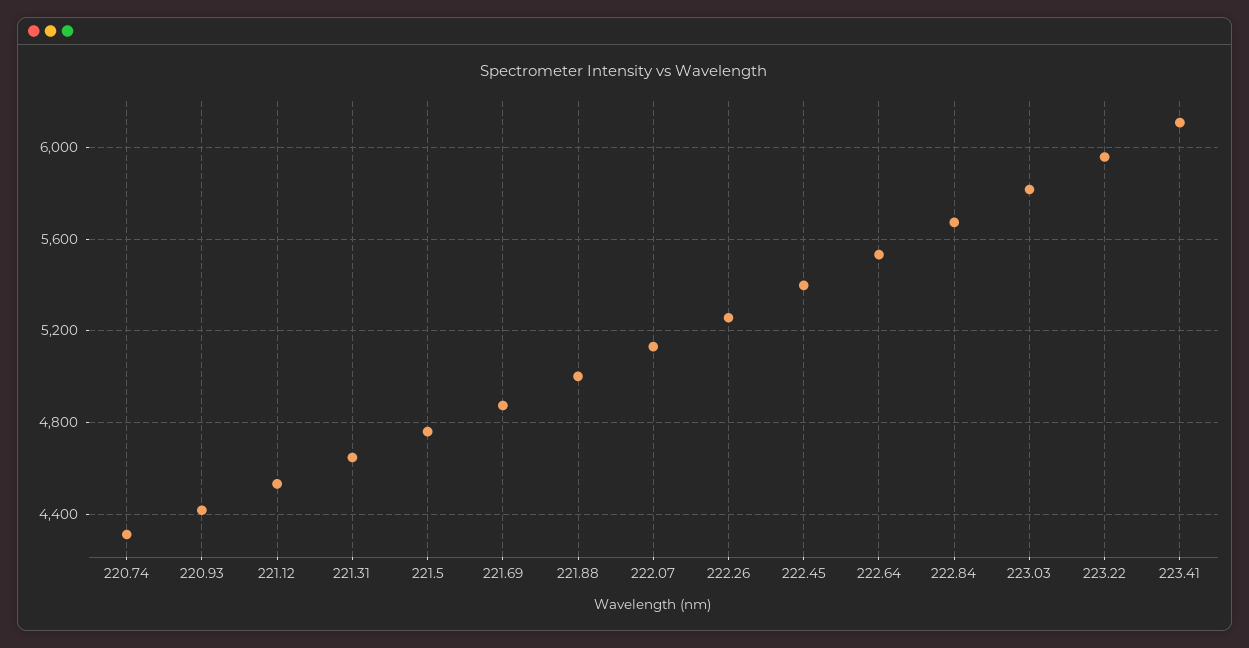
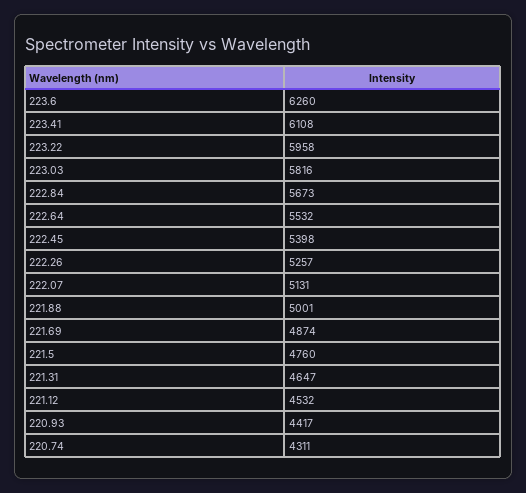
223.6: none -> 6260

